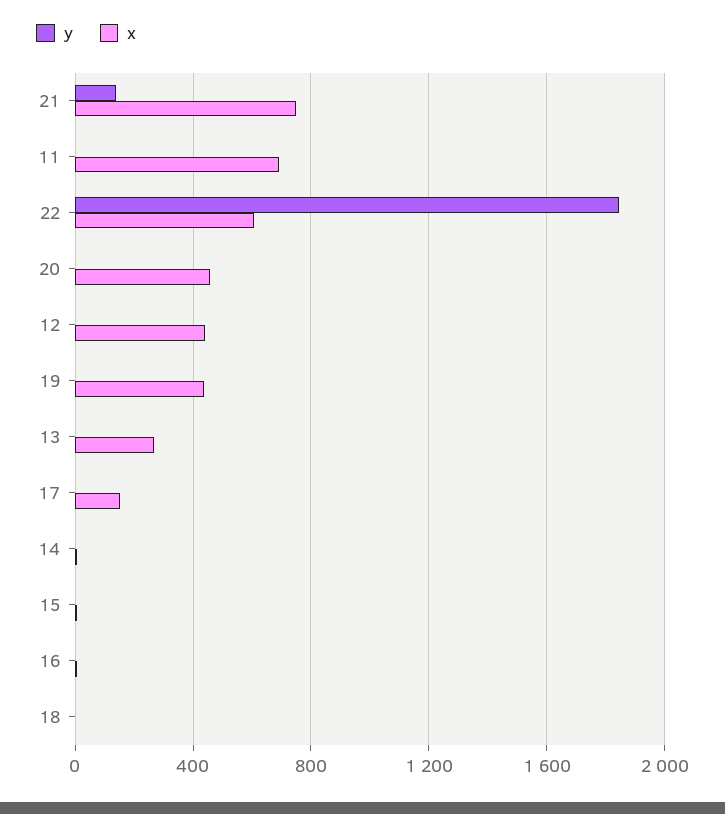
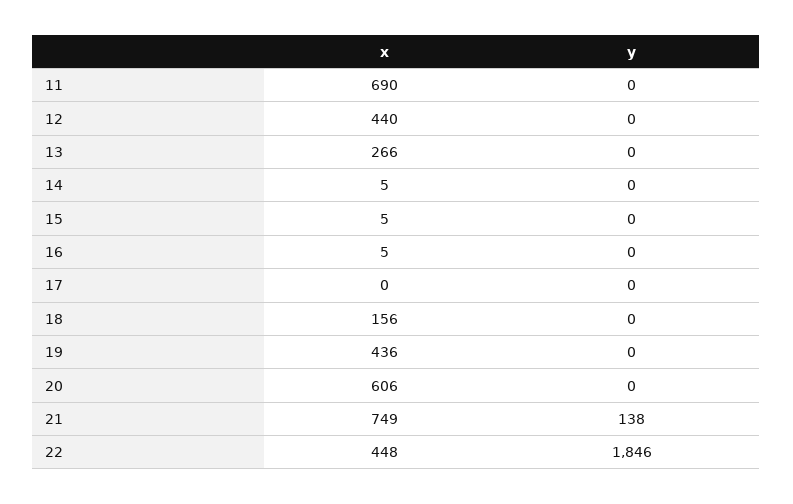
x, 22: 600 -> 448
x, 20: 450 -> 606
x, 17: 150 -> 0
x, 18: 0 -> 156

